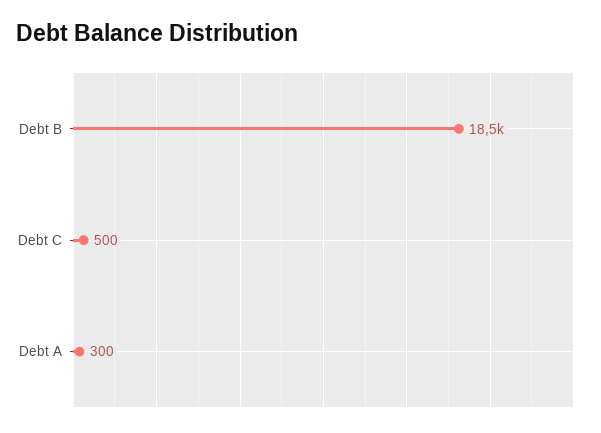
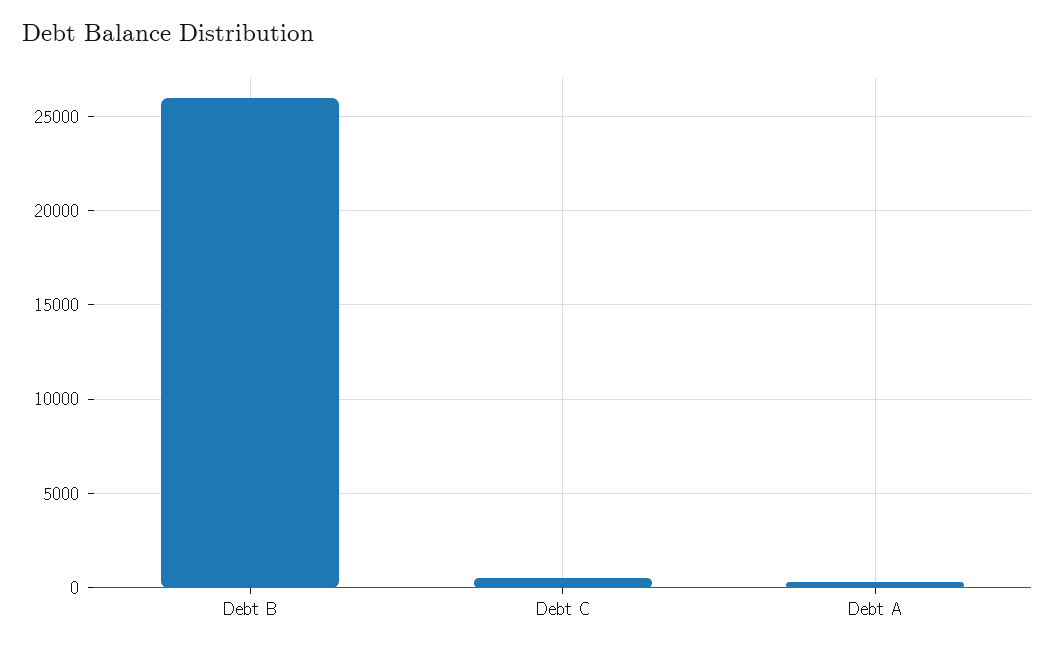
Debt B: 18500 -> 26000

